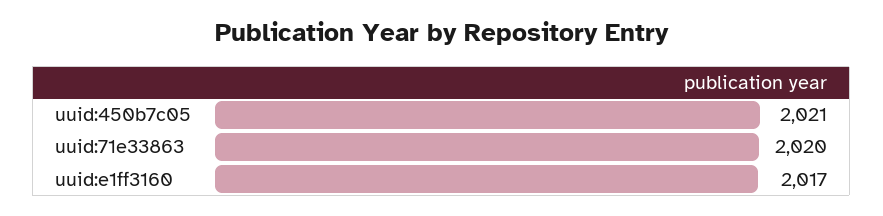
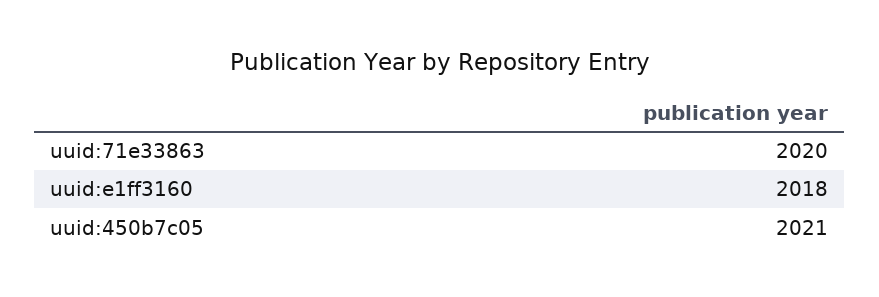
uuid:e1ff3160: 2017 -> 2018

